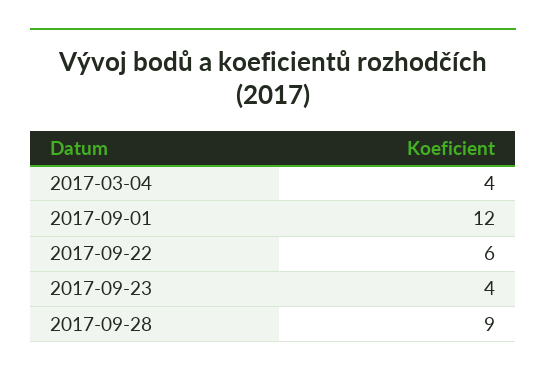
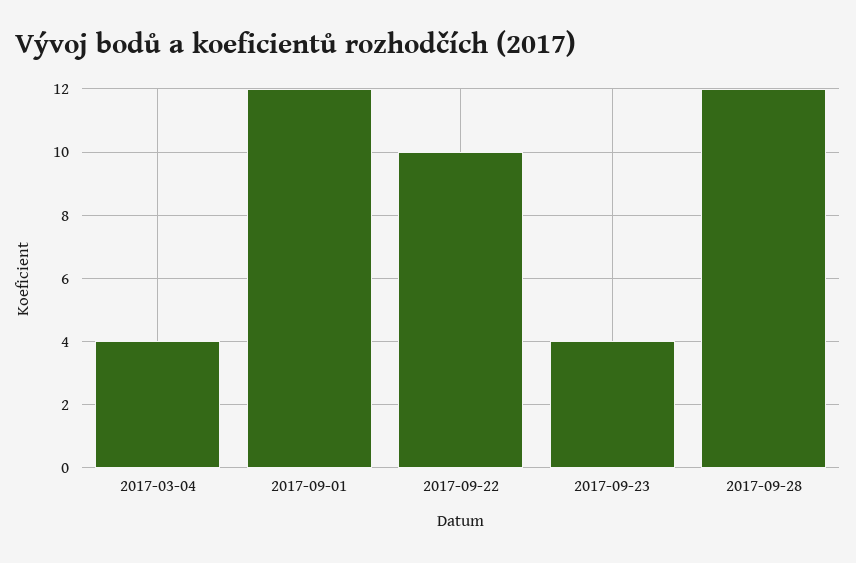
2017-09-22: 6 -> 10
2017-09-28: 9 -> 12

